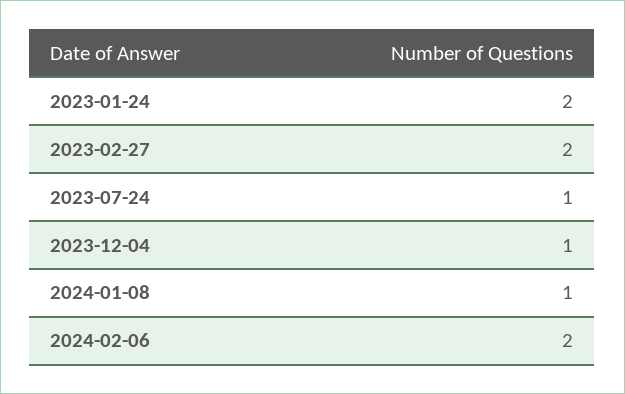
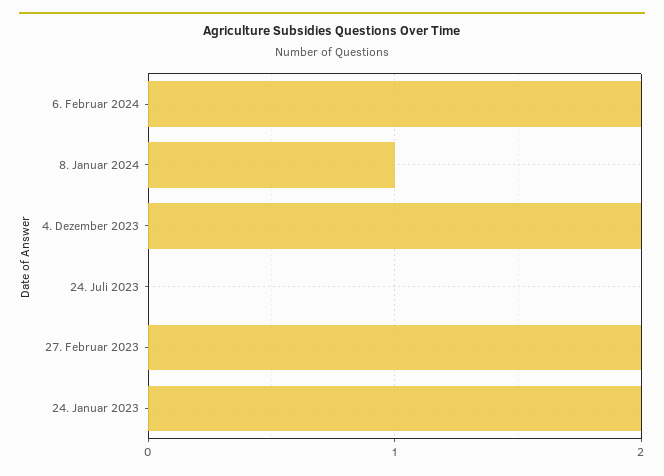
2023-07-24: 1 -> 0
2023-12-04: 1 -> 2

